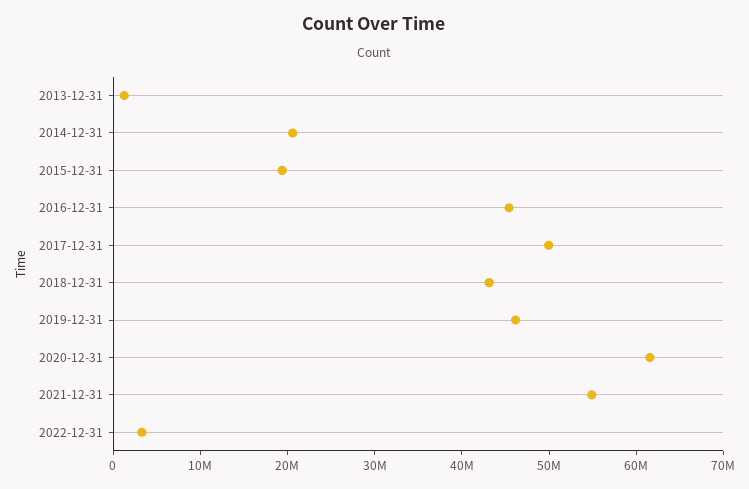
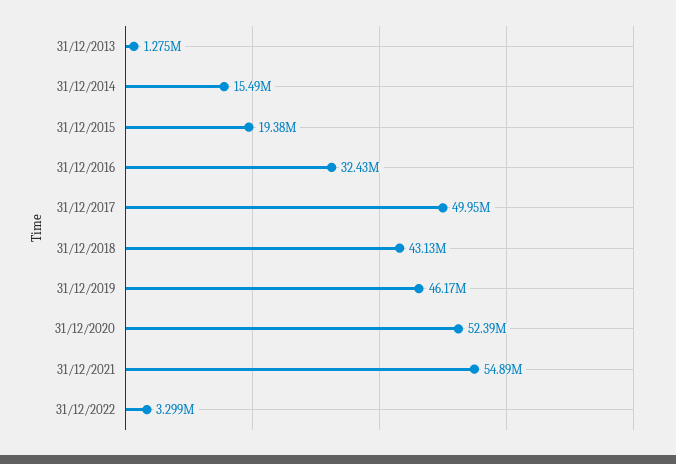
2014-12-31: 20000000 -> 15490000
2016-12-31: 46000000 -> 32430000
2020-12-31: 62000000 -> 52390000

